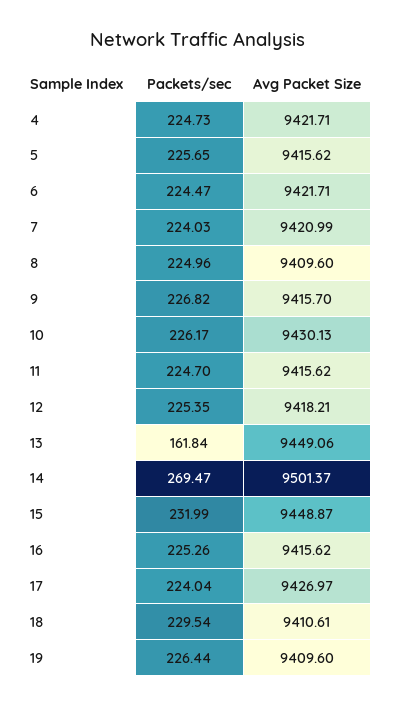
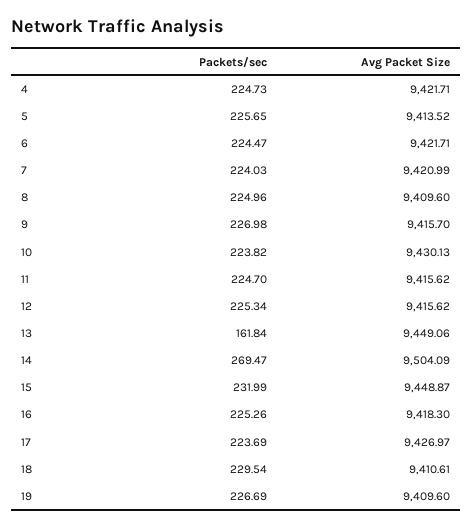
Avg Packet Size, 5: 9415.62 -> 9413.52
Packets/sec, 9: 226.82 -> 226.98
Packets/sec, 10: 226.17 -> 223.82
Packets/sec, 12: 225.35 -> 225.34
Avg Packet Size, 12: 9418.21 -> 9415.62
Avg Packet Size, 14: 9501.37 -> 9504.09
Avg Packet Size, 16: 9415.62 -> 9418.3
Packets/sec, 17: 224.04 -> 223.69
Packets/sec, 19: 226.44 -> 226.69

